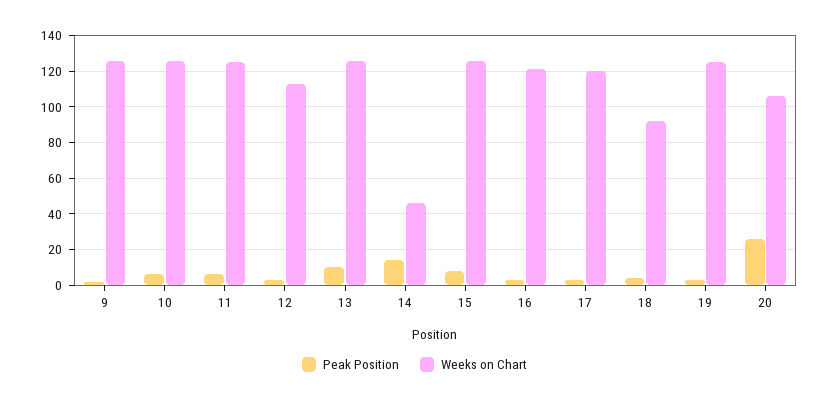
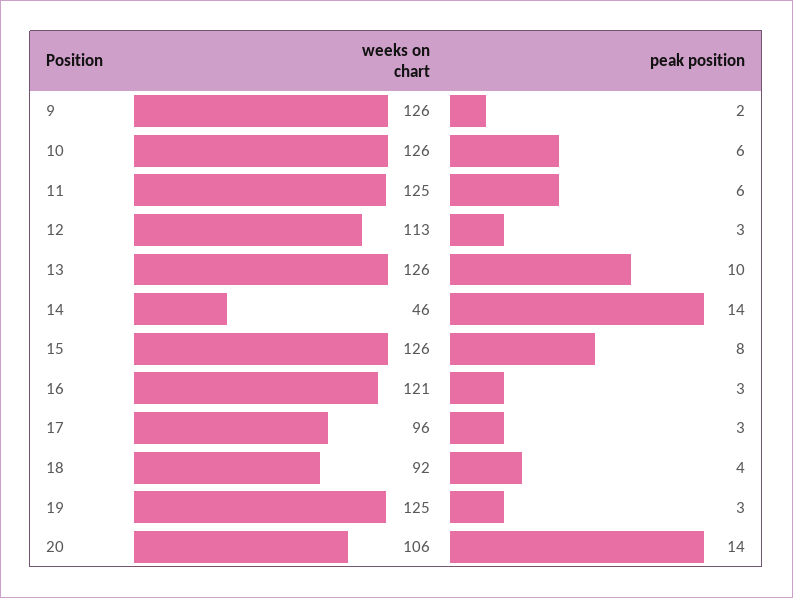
Weeks on Chart, 17: 120 -> 96
Peak Position, 20: 25 -> 14

